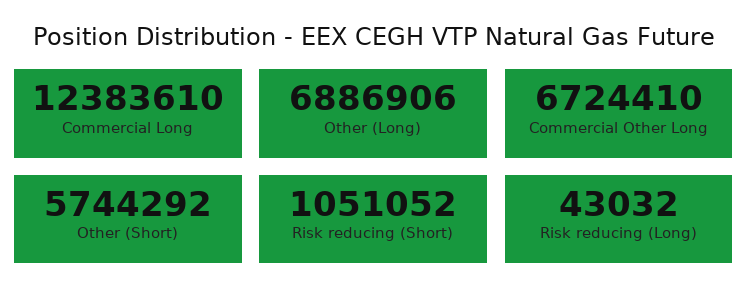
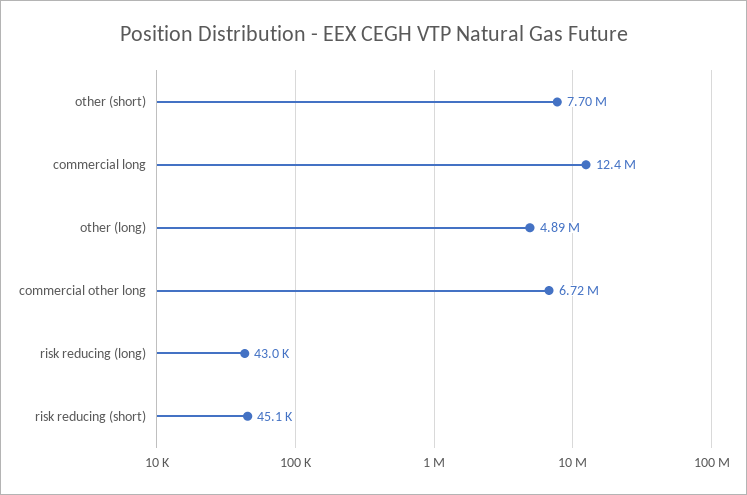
Other (Long): 6886906 -> 4890000
Other (Short): 5744292 -> 7700000
Risk reducing (Short): 1051052 -> 45100

